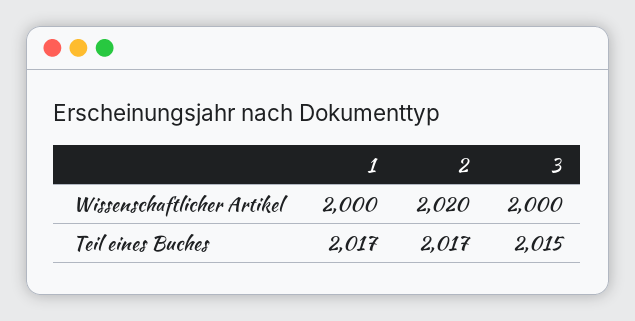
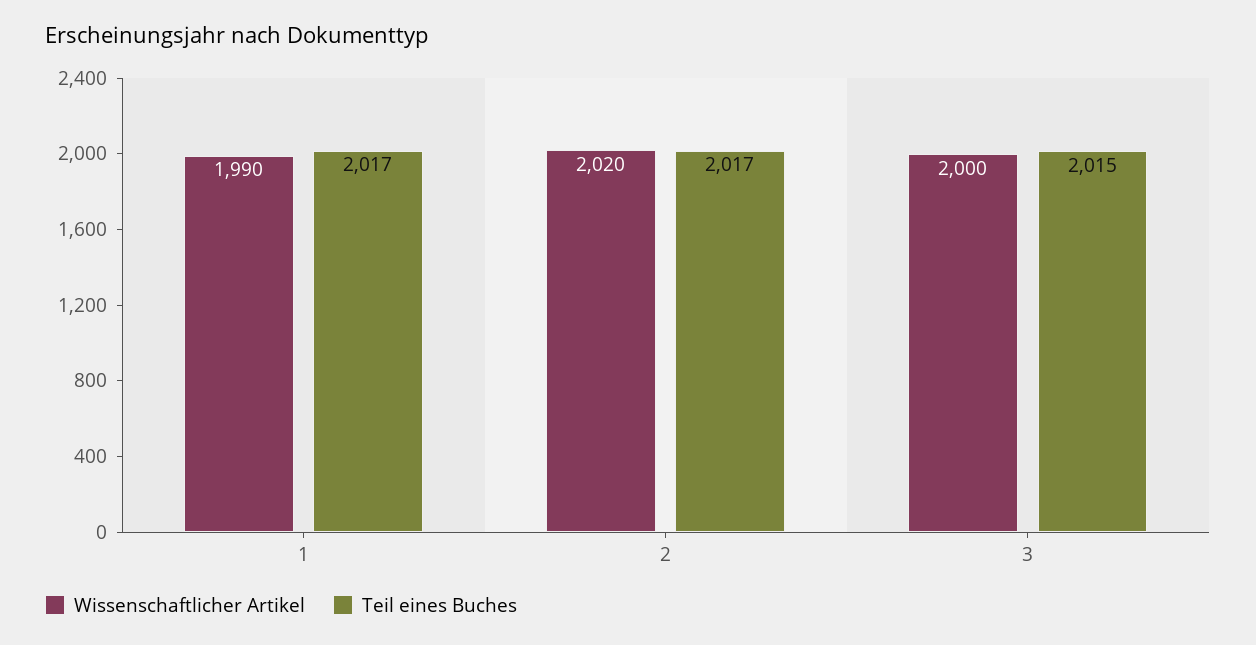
Wissenschaftlicher Artikel, 1: 2000 -> 1990

